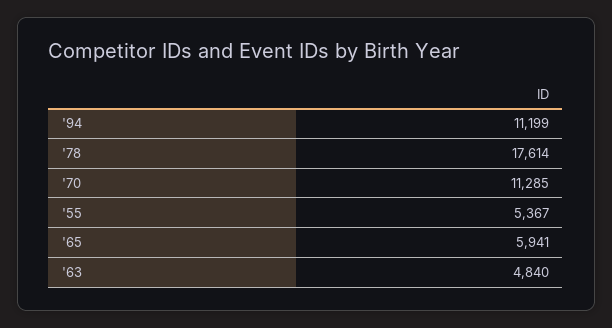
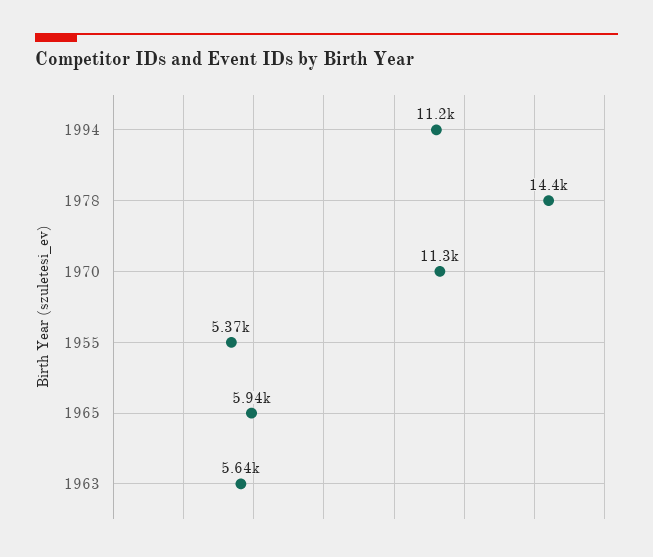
'78: 17614 -> 14400
'63: 4840 -> 5640

